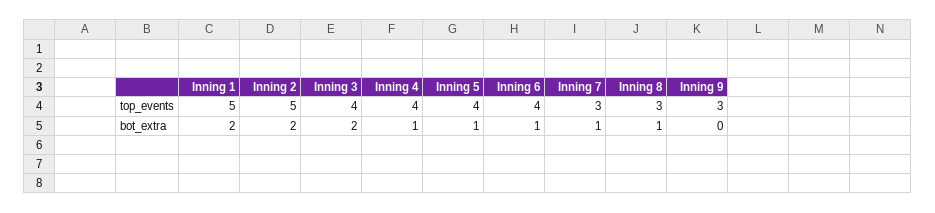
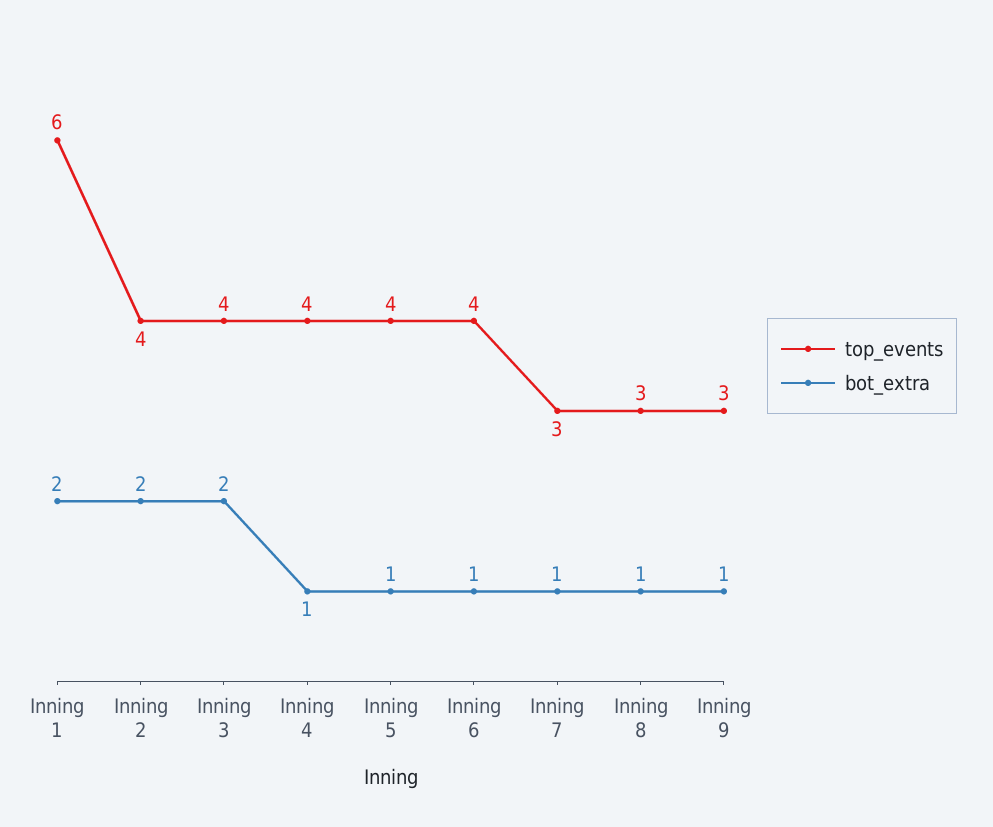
top_events, Inning 1: 5 -> 6
top_events, Inning 2: 5 -> 4
bot_extra, Inning 9: 0 -> 1

